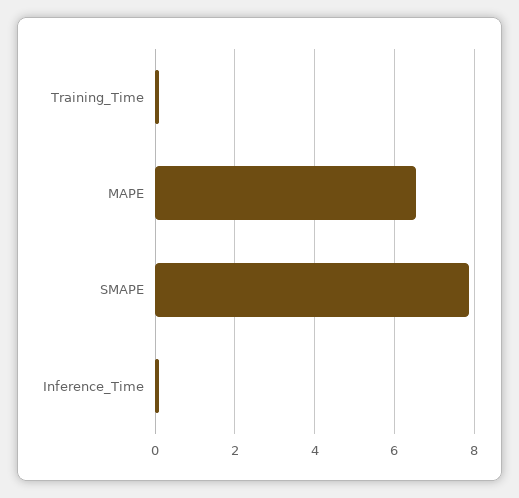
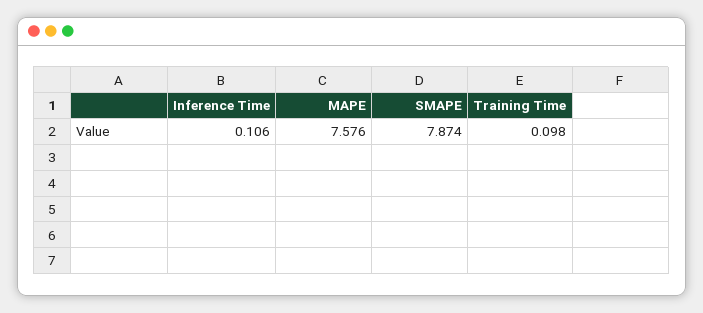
MAPE: 6.6 -> 7.576

